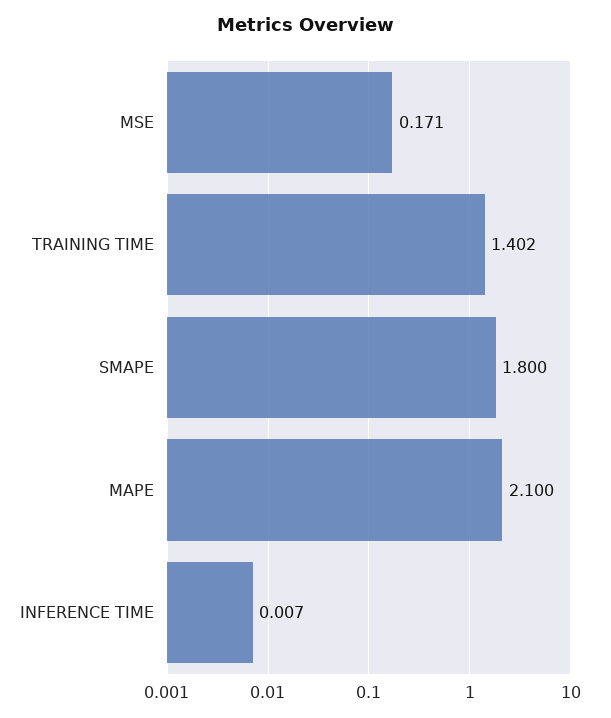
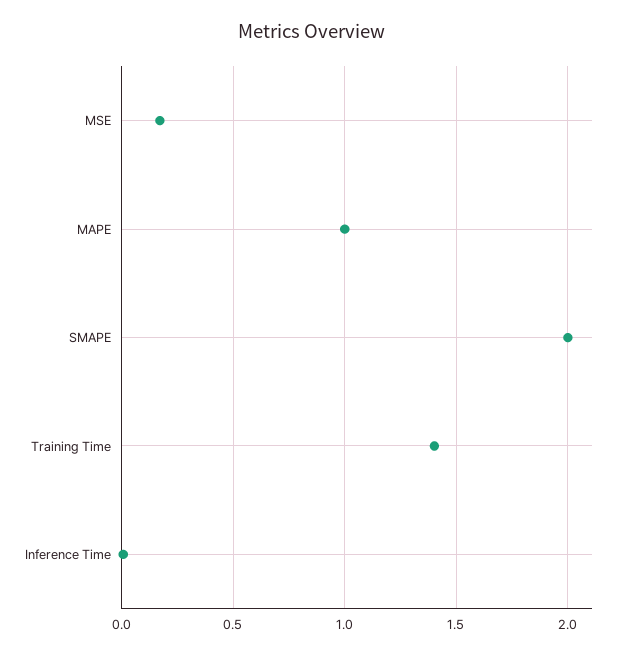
SMAPE: 1.8 -> 2
MAPE: 2.1 -> 1

